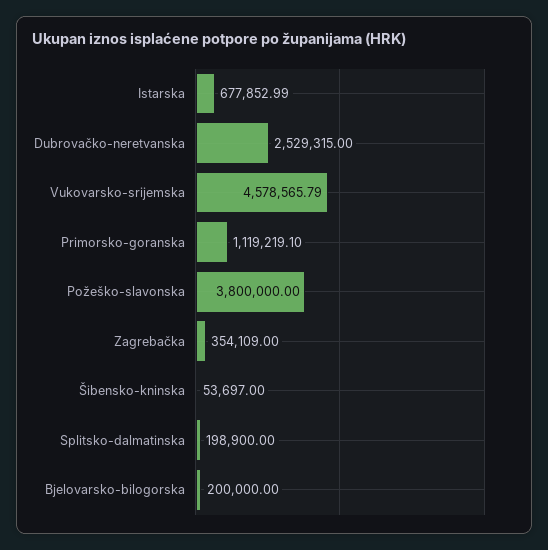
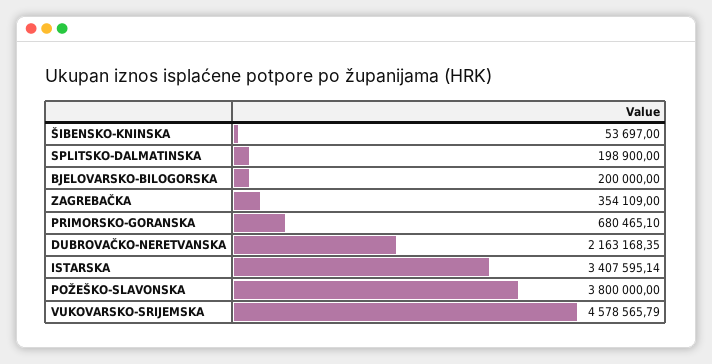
Istarska: 677852.99 -> 3407595.14
Dubrovačko-neretvanska: 2529315 -> 2163168.35
Primorsko-goranska: 1119219.1 -> 680465.1

